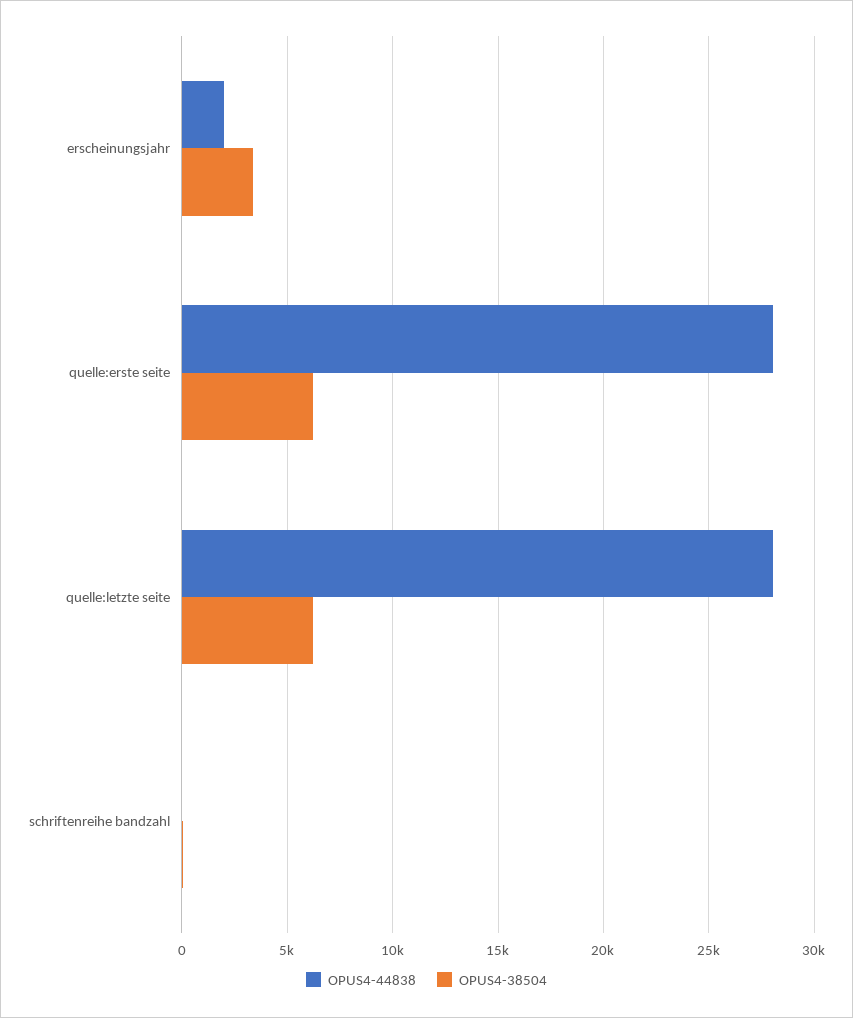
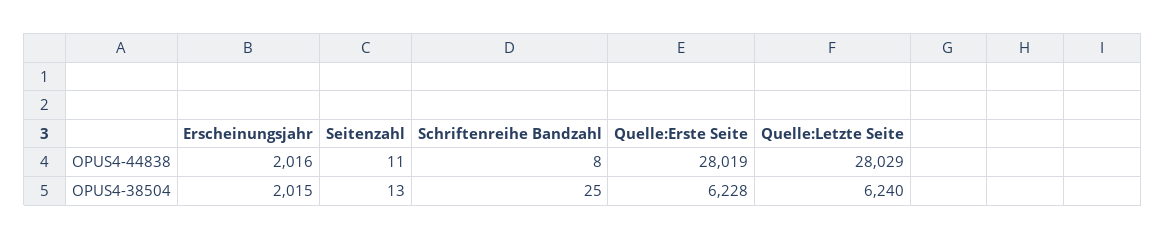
OPUS4-38504, erscheinungsjahr: 3500 -> 2015
OPUS4-44838, Seitenzahl: none -> 11
OPUS4-38504, Seitenzahl: none -> 13

